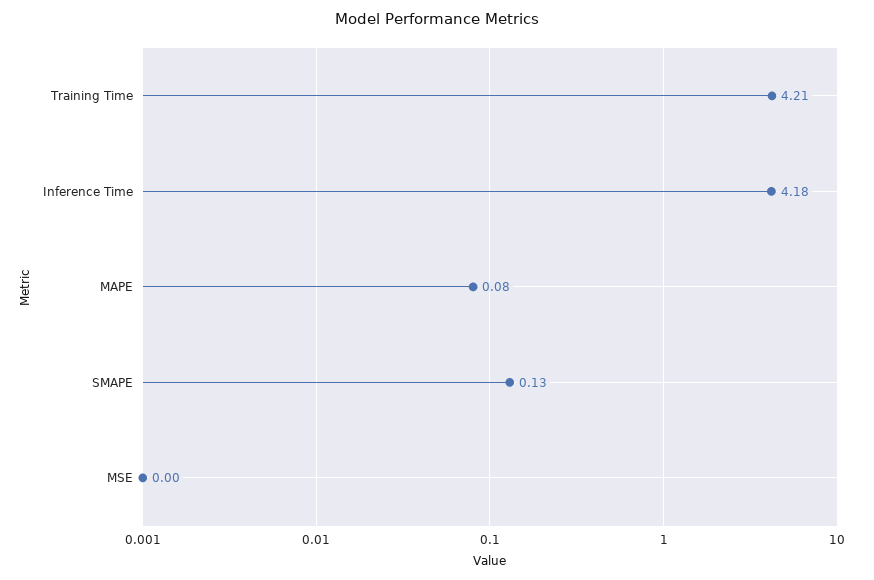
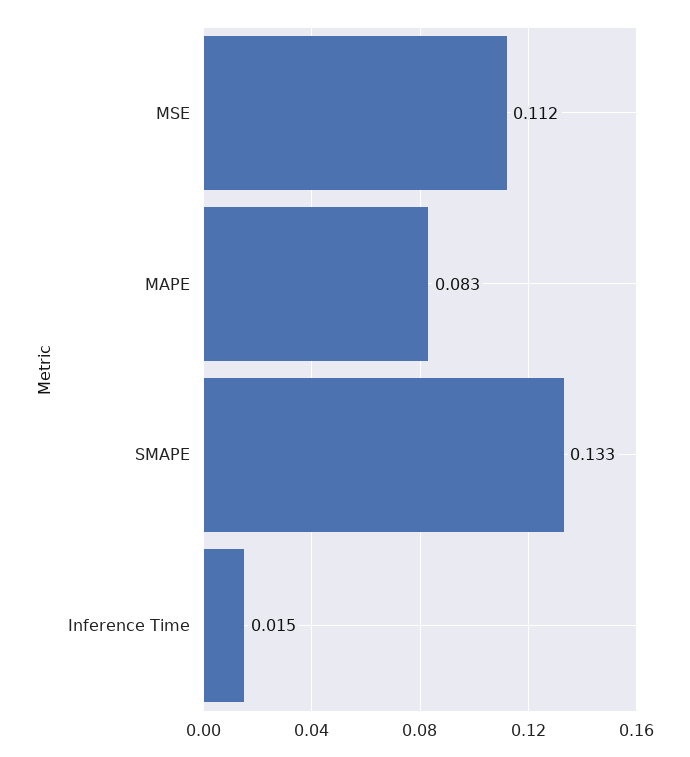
Training Time: 4.21 -> none
Inference Time: 4.18 -> 0.015
MSE: 0 -> 0.112

